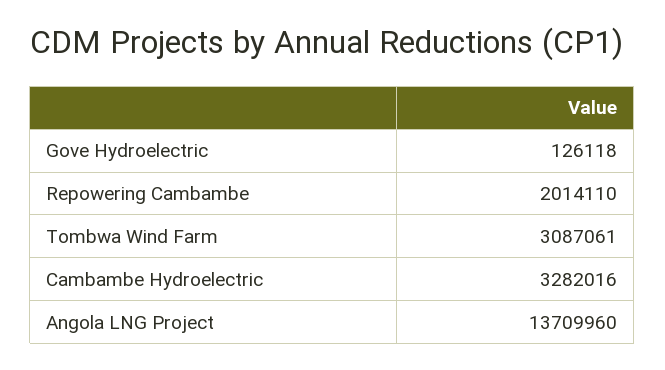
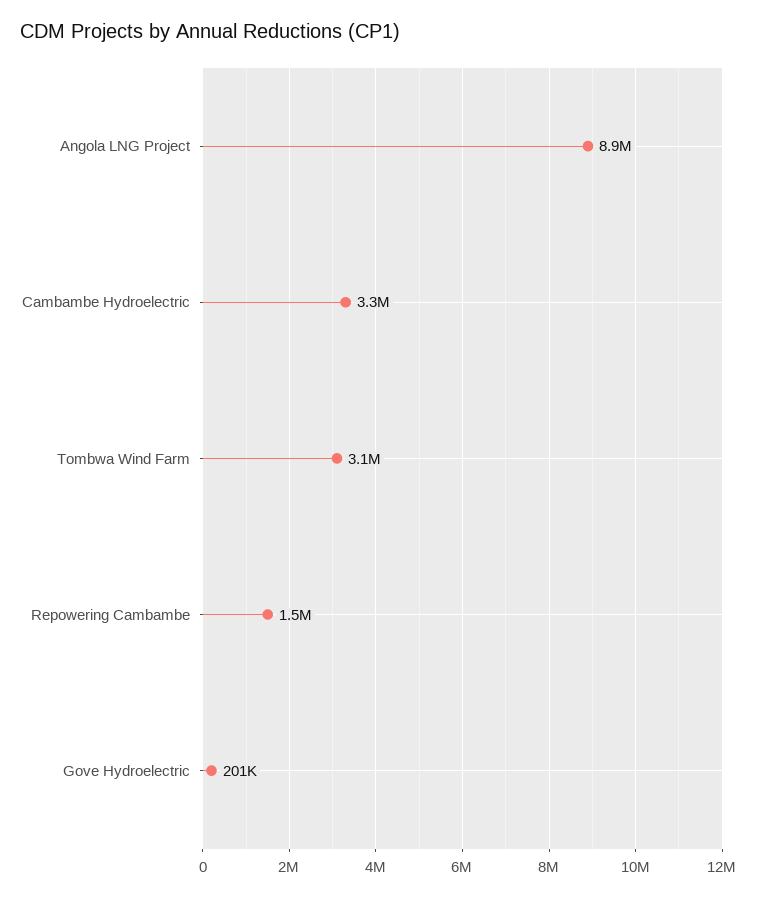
Gove Hydroelectric: 126118 -> 201000
Repowering Cambambe: 2014110 -> 1500000
Angola LNG Project: 13709960 -> 8900000

